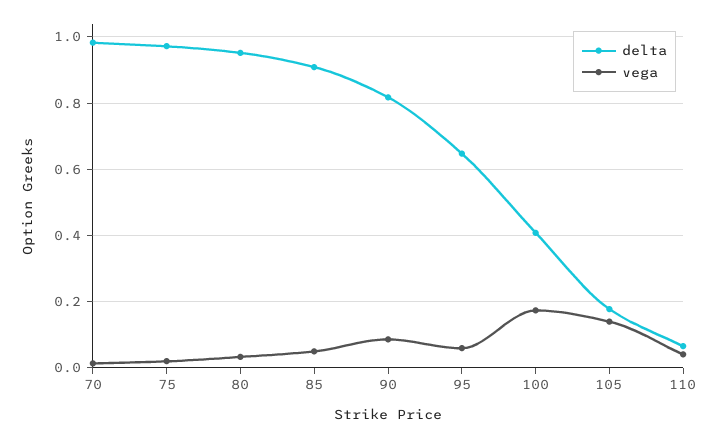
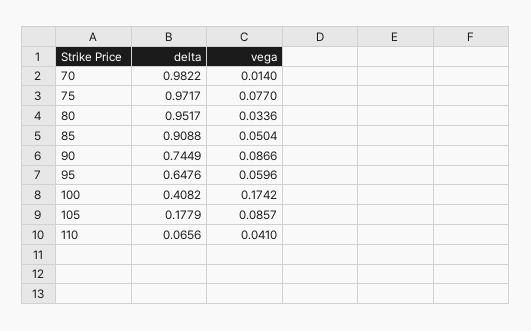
vega, 75: 0.02 -> 0.077
delta, 90: 0.82 -> 0.7449
vega, 105: 0.14 -> 0.0857

